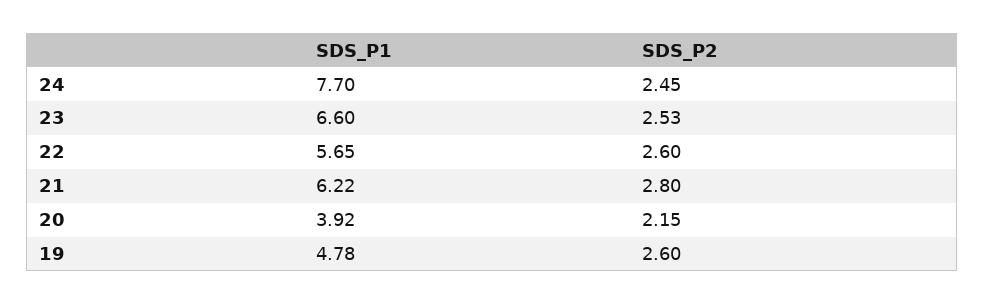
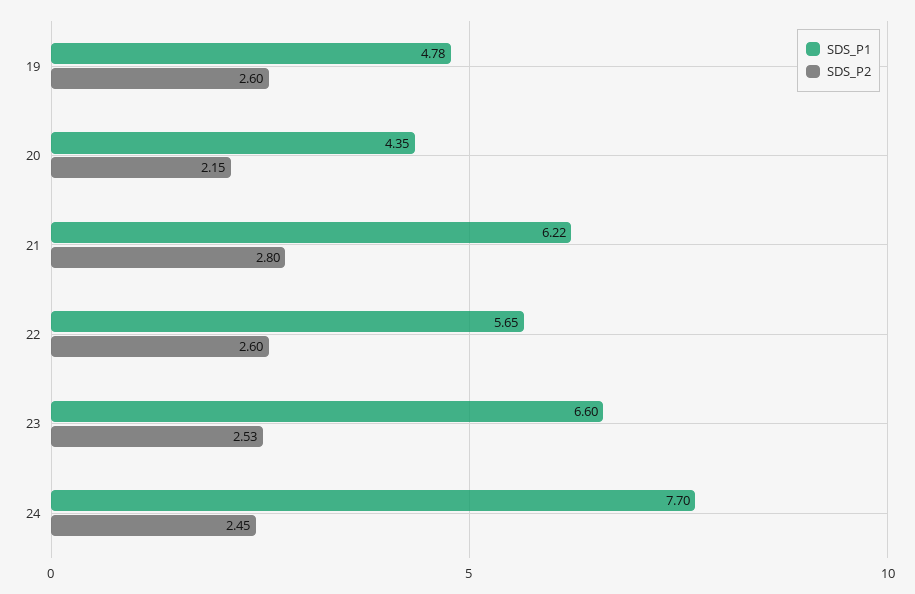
SDS_P1, 20: 3.92 -> 4.35

